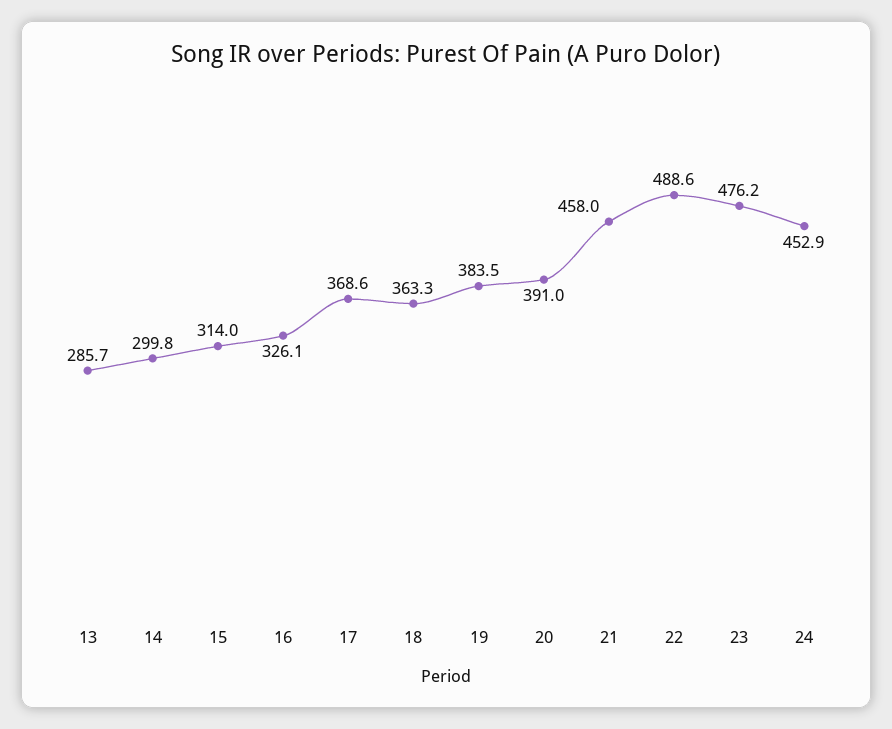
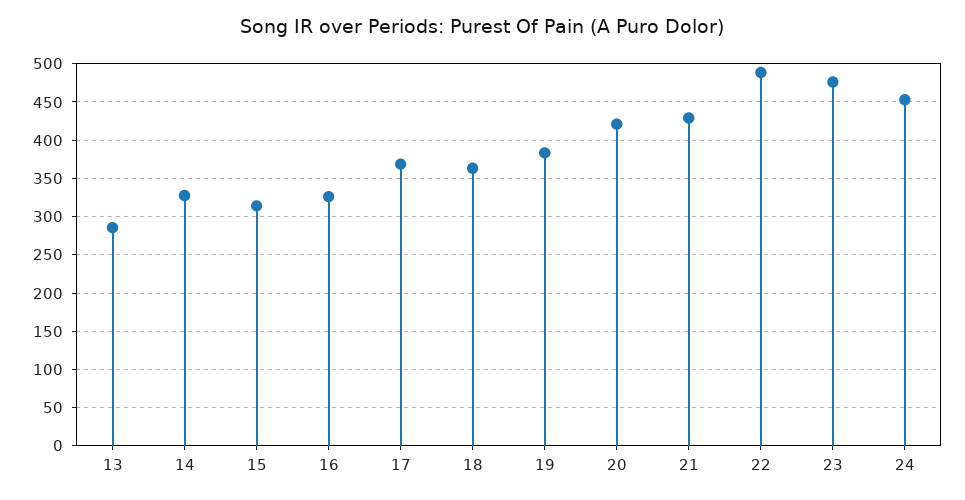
14: 299.8 -> 330
20: 391 -> 420
21: 458 -> 430

